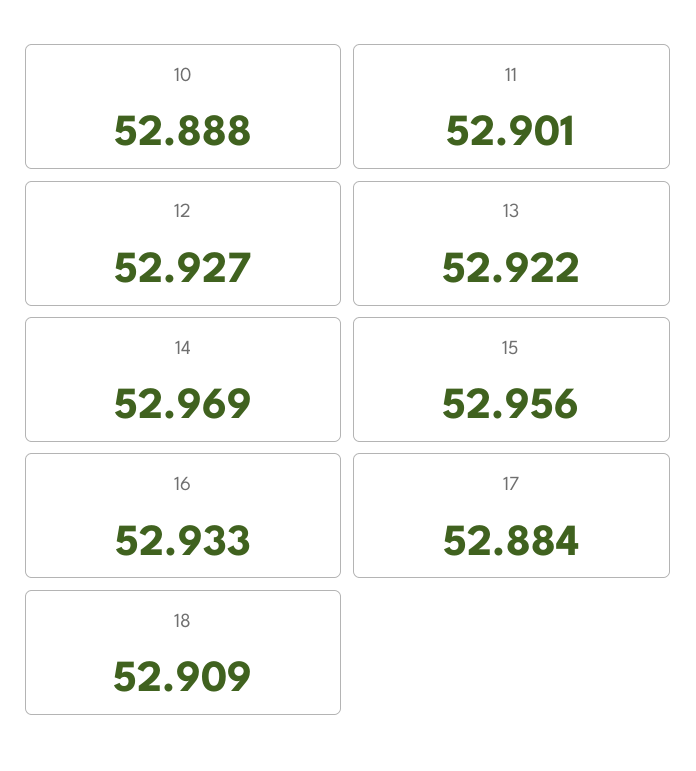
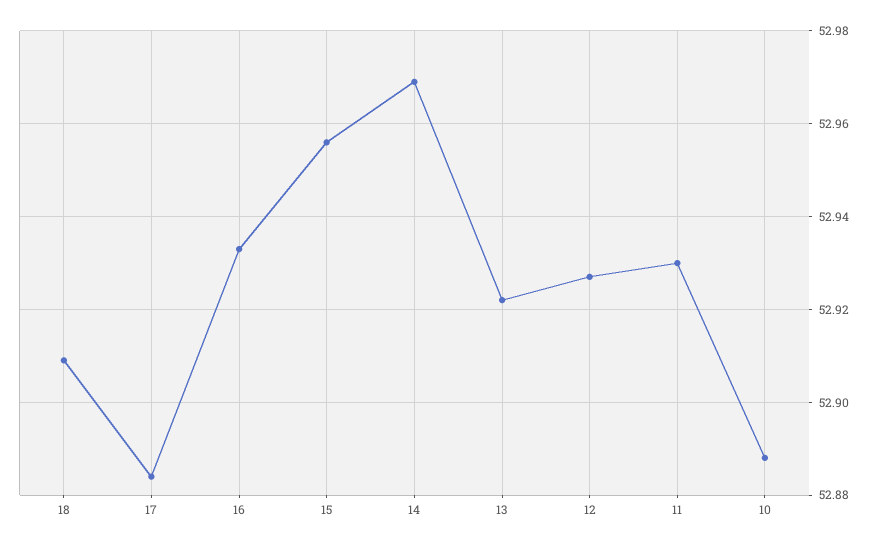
11: 52.901 -> 52.93

